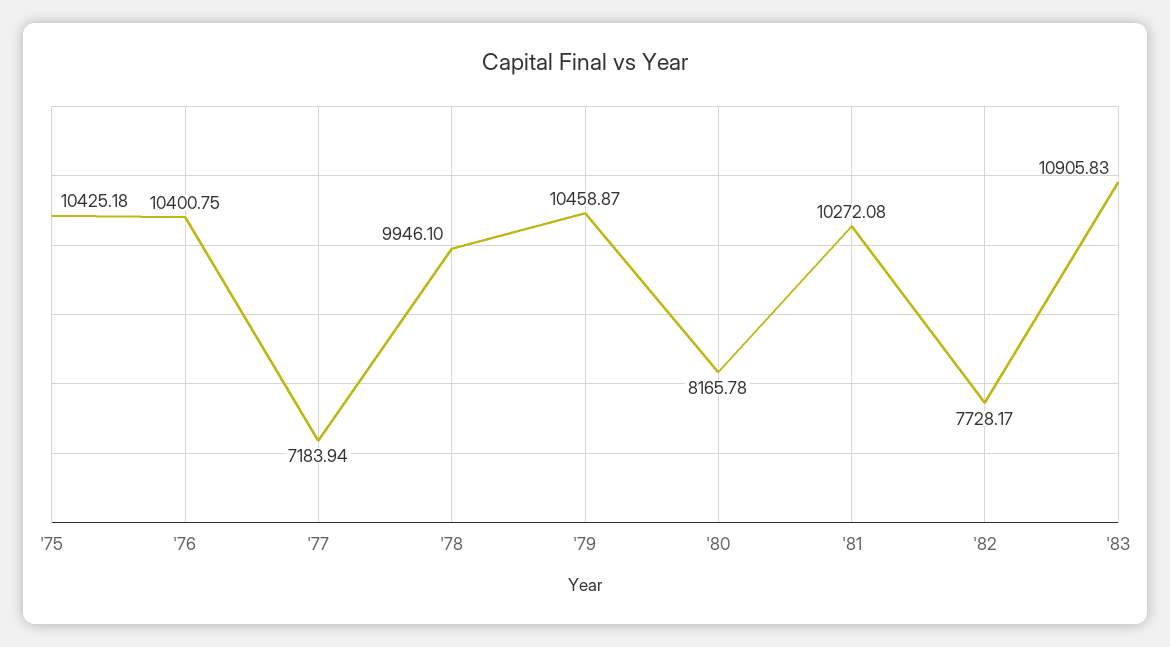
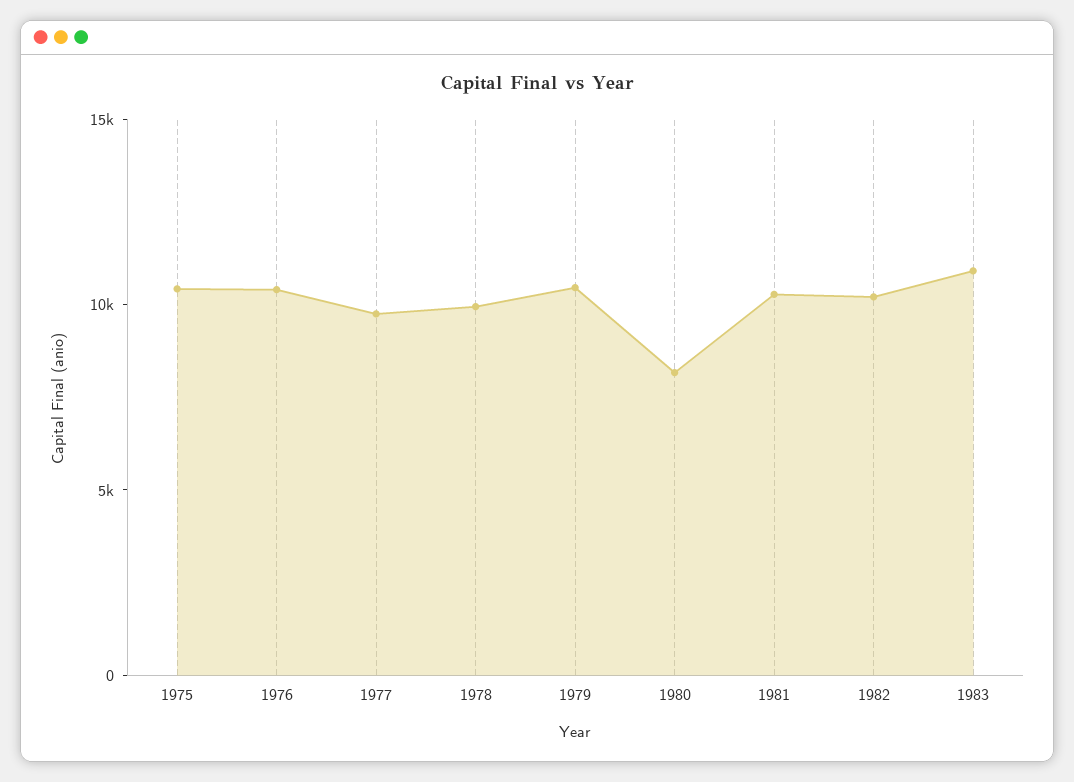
'77: 7183.94 -> 10000
'82: 7728.17 -> 10000

